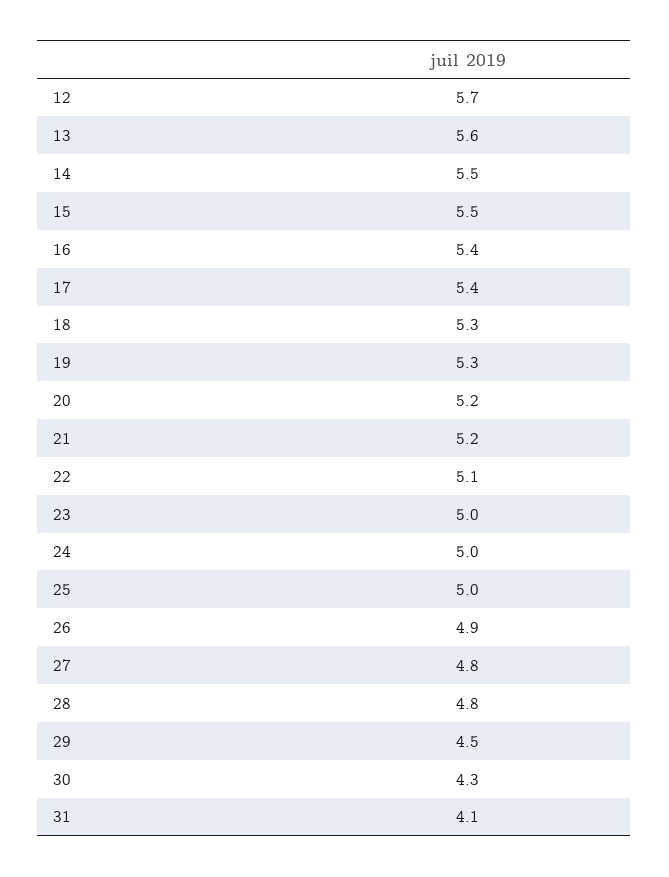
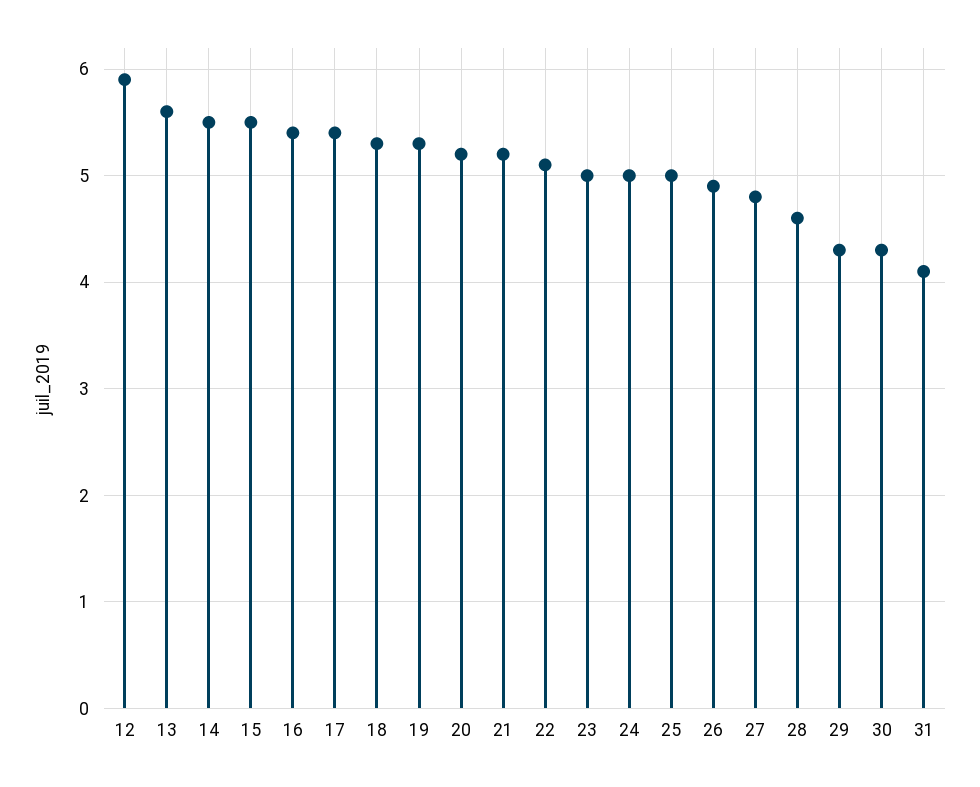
12: 5.7 -> 5.9
28: 4.8 -> 4.6
29: 4.5 -> 4.3

